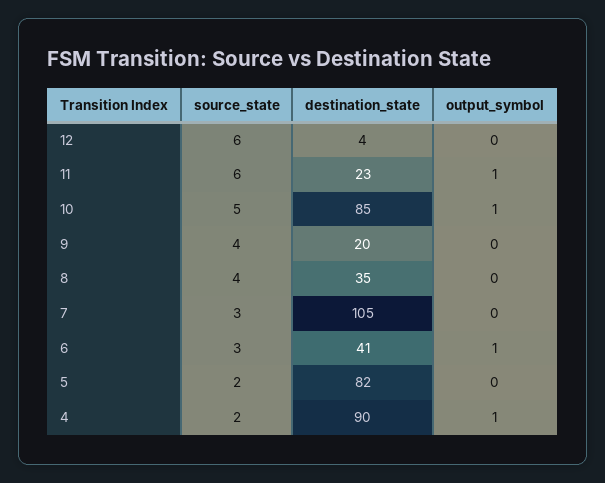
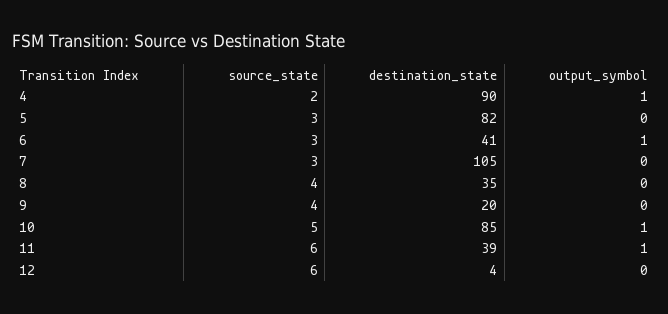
destination_state, 11: 23 -> 39
source_state, 5: 2 -> 3

